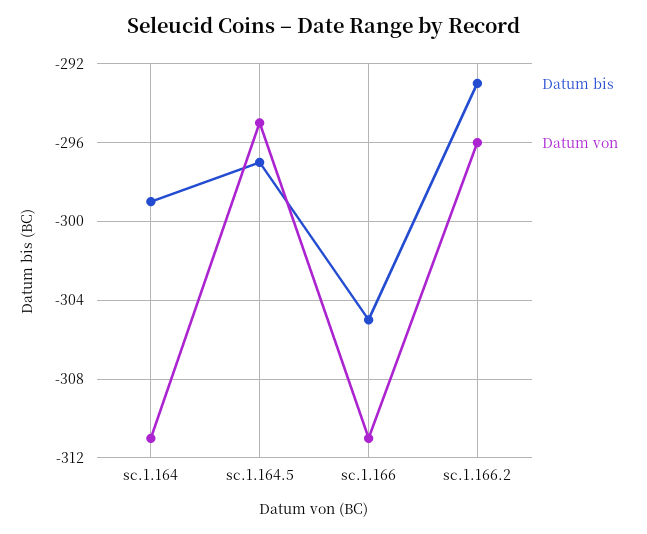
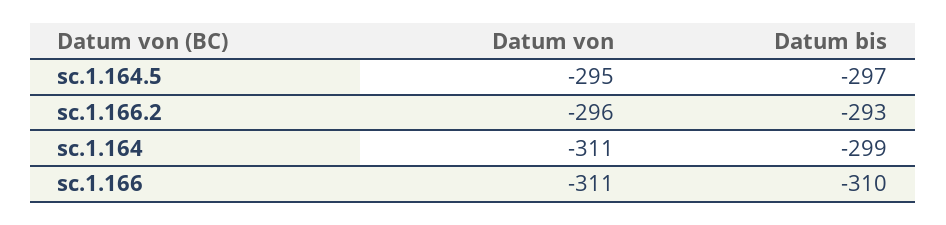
Datum bis, sc.1.166: -305 -> -310

